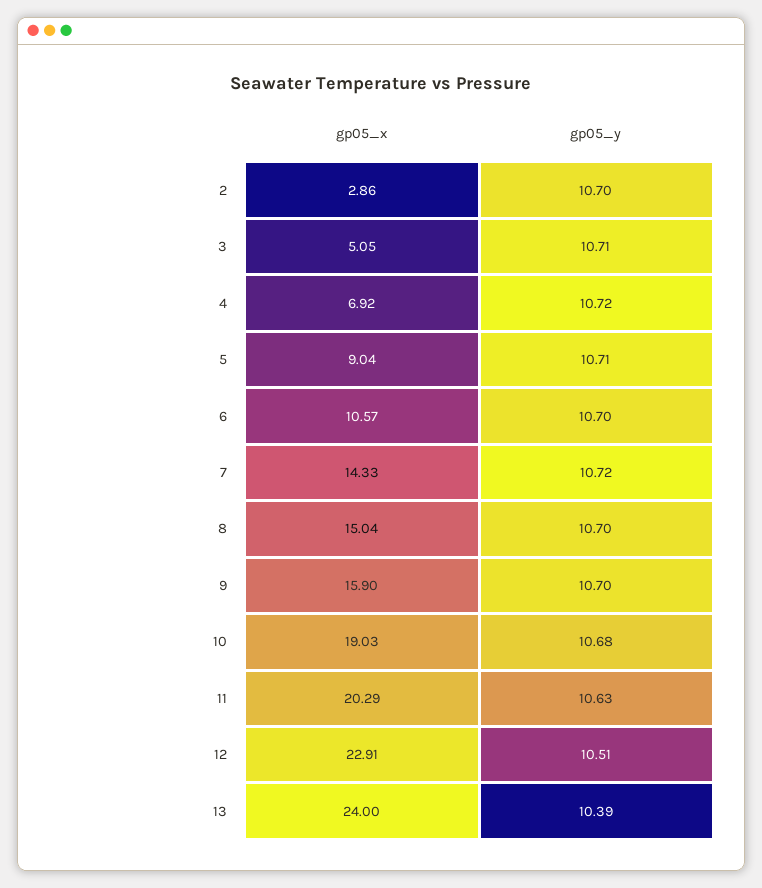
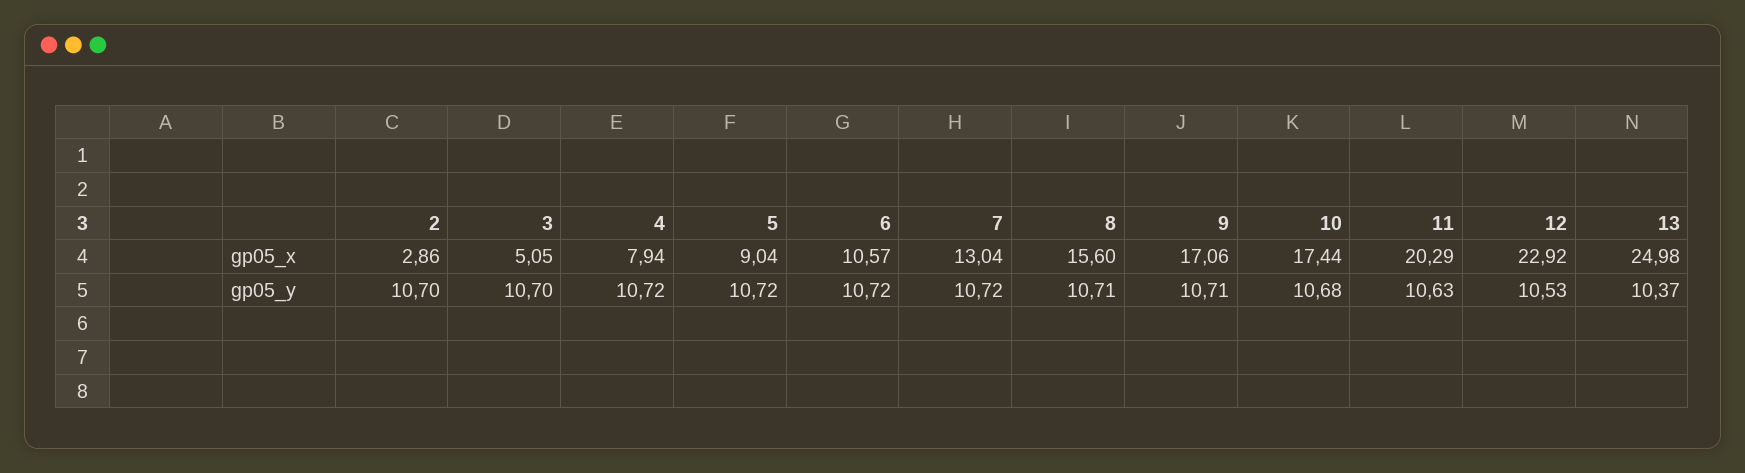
gp05_y, 3: 10.71 -> 10.7
gp05_x, 4: 6.92 -> 7.94
gp05_y, 5: 10.71 -> 10.72
gp05_y, 6: 10.7 -> 10.72
gp05_x, 7: 14.33 -> 13.04
gp05_x, 8: 15.04 -> 15.6
gp05_y, 8: 10.7 -> 10.71
gp05_x, 9: 15.9 -> 17.06
gp05_y, 9: 10.7 -> 10.71
gp05_x, 10: 19.03 -> 17.44
gp05_x, 12: 22.91 -> 22.92
gp05_y, 12: 10.51 -> 10.53
gp05_x, 13: 24 -> 24.98
gp05_y, 13: 10.39 -> 10.37

